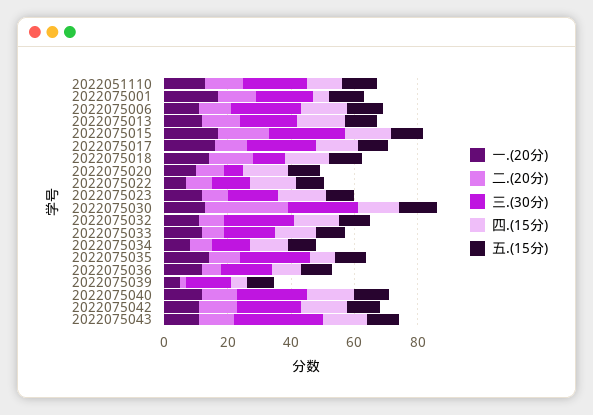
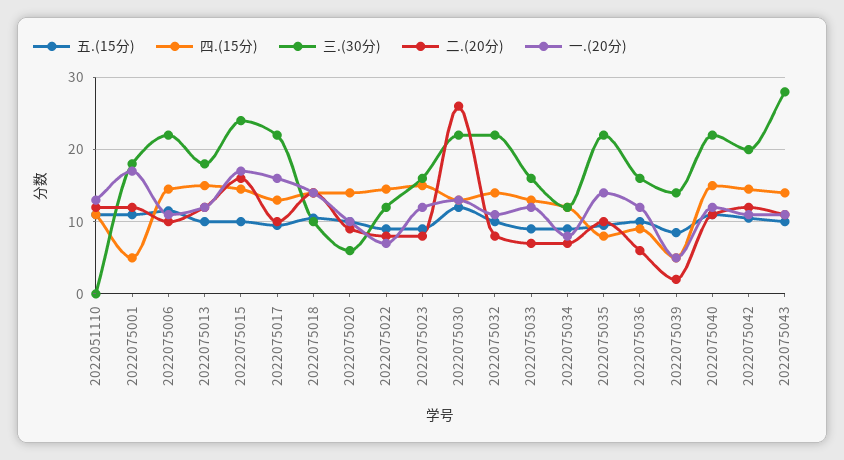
三.(30分), 2022051110: 20 -> 0

